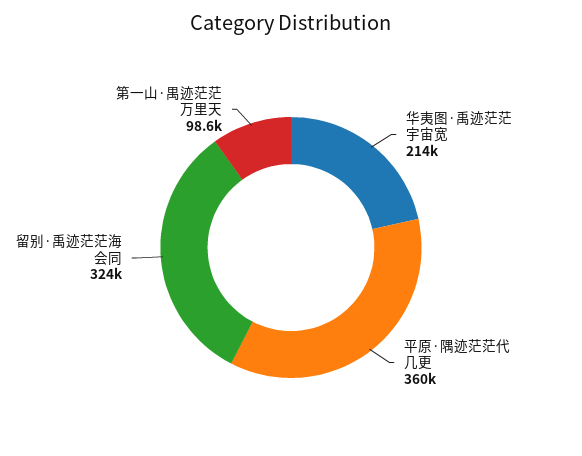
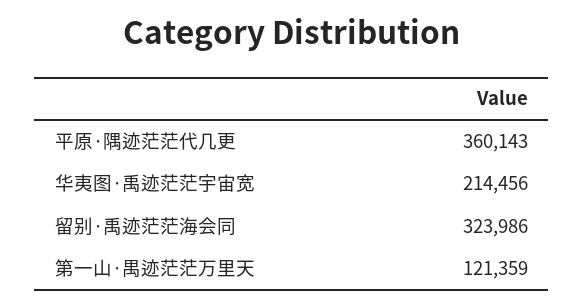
第一山·禺迹茫茫万里天: 98600 -> 121359

